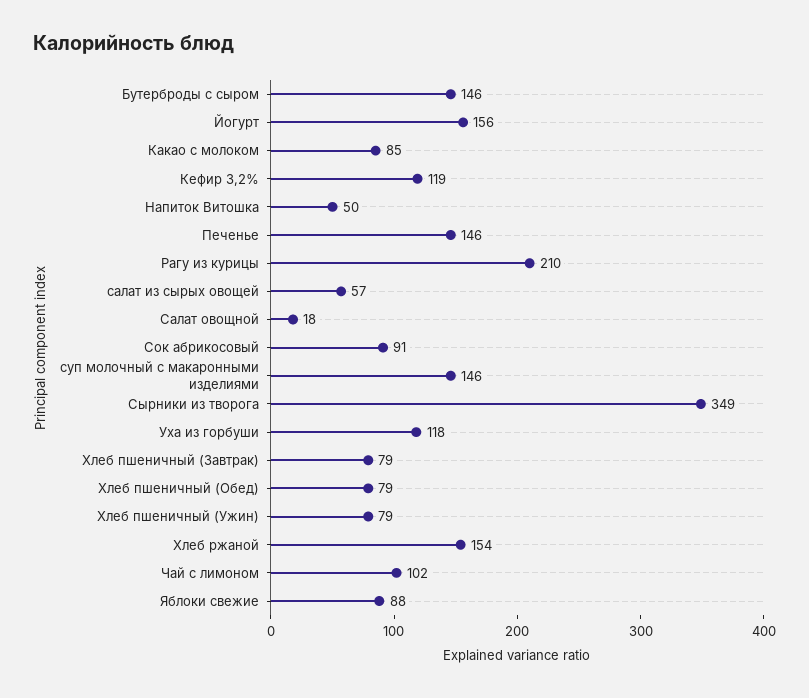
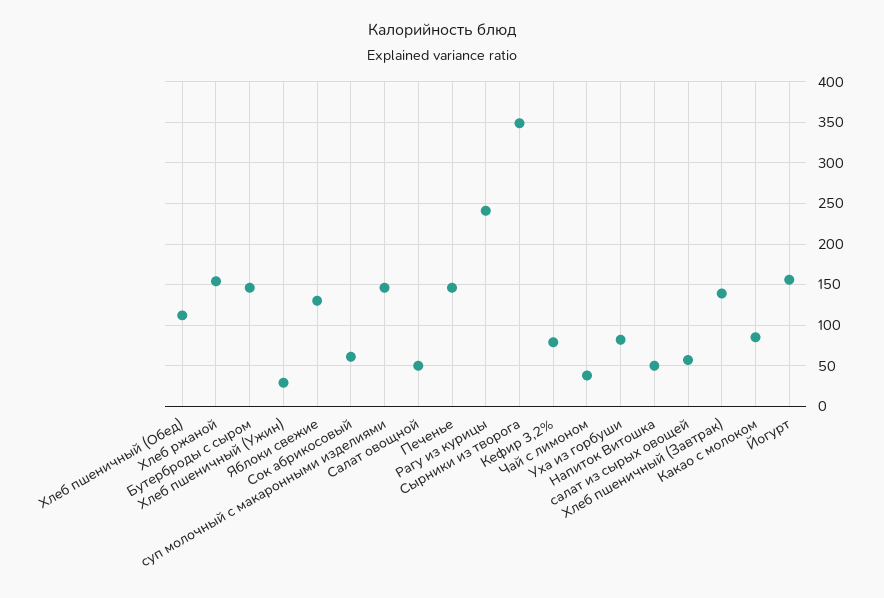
Кефир 3,2%: 119 -> 80
Рагу из курицы: 210 -> 240
Салат овощной: 18 -> 50
Сок абрикосовый: 91 -> 60
Уха из горбуши: 118 -> 80
Хлеб пшеничный (Завтрак): 79 -> 140
Хлеб пшеничный (Обед): 79 -> 110
Хлеб пшеничный (Ужин): 79 -> 30
Чай с лимоном: 102 -> 40
Яблоки свежие: 88 -> 130

